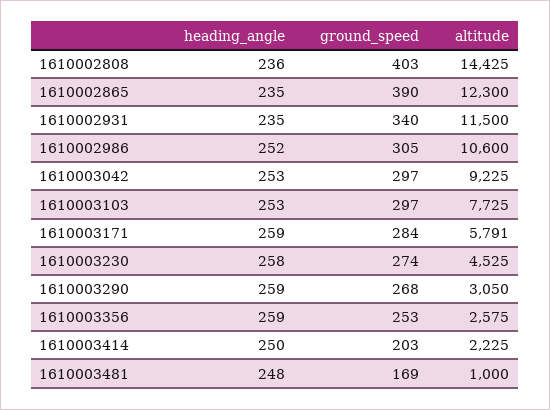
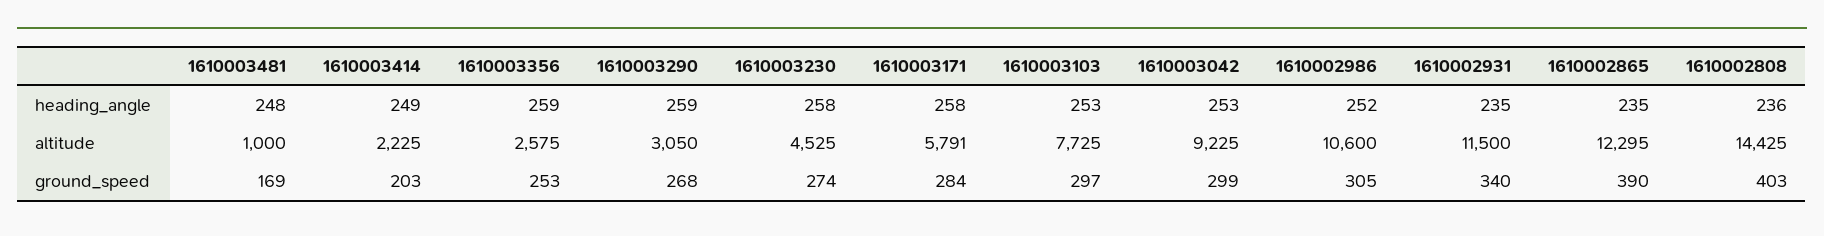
altitude, 1610002865: 12300 -> 12295
ground_speed, 1610003042: 297 -> 299
heading_angle, 1610003171: 259 -> 258
heading_angle, 1610003414: 250 -> 249

